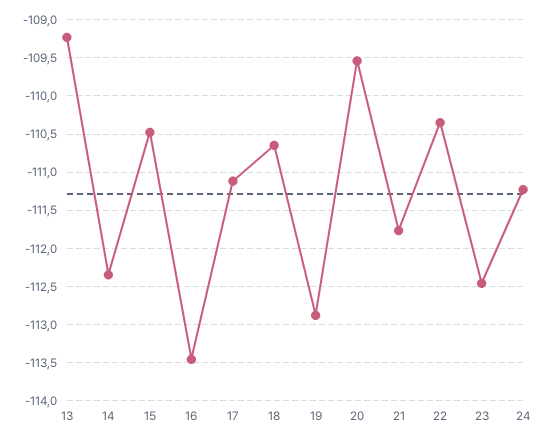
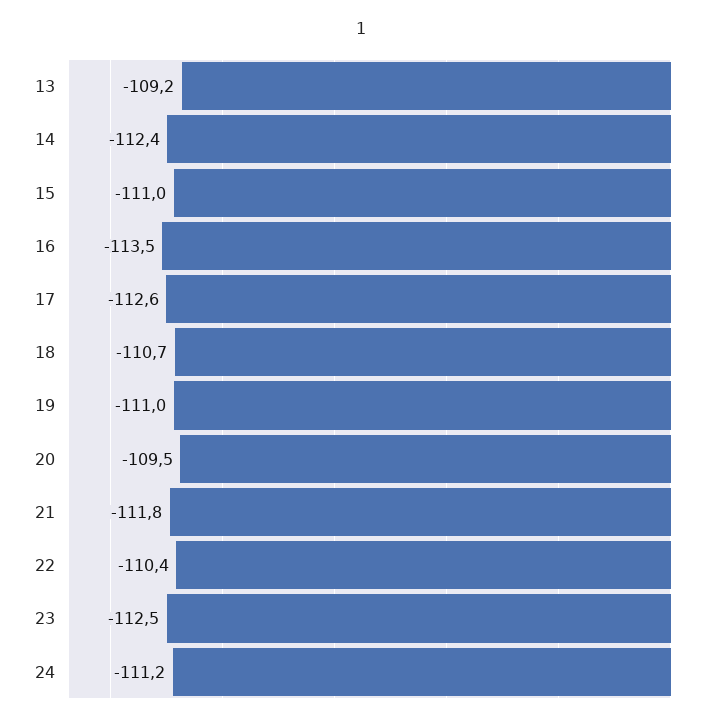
15: -110.5 -> -111
17: -111.1 -> -112.6
19: -112.9 -> -111

